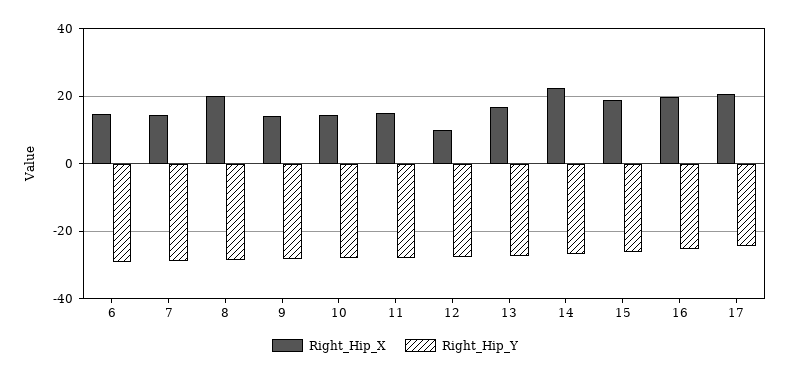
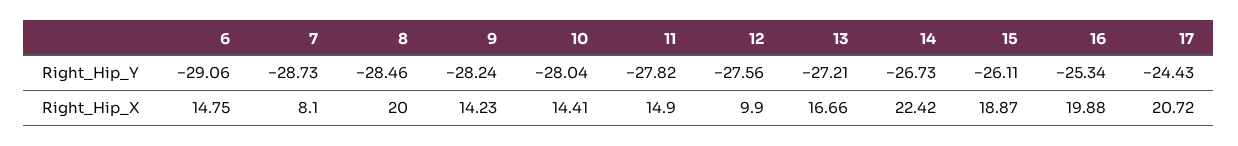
Right_Hip_X, 7: 14 -> 8.1

